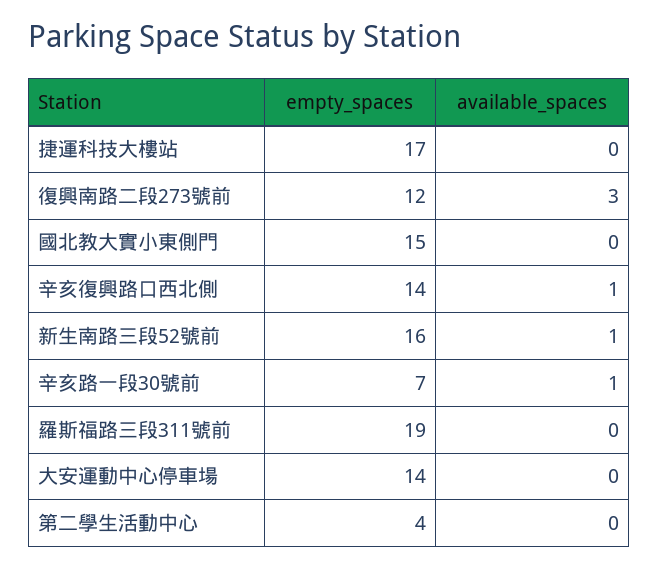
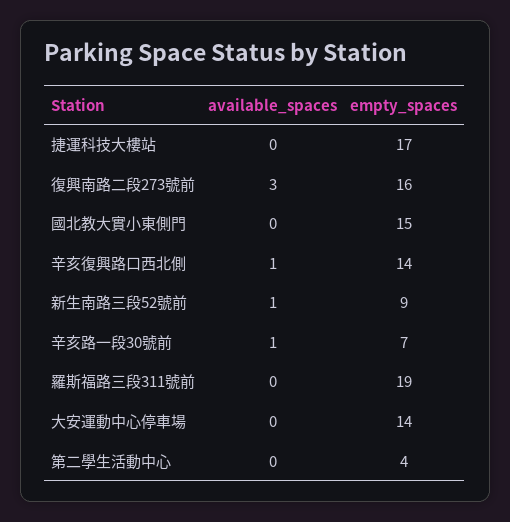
empty_spaces, 復興南路二段273號前: 12 -> 16
empty_spaces, 新生南路三段52號前: 16 -> 9

